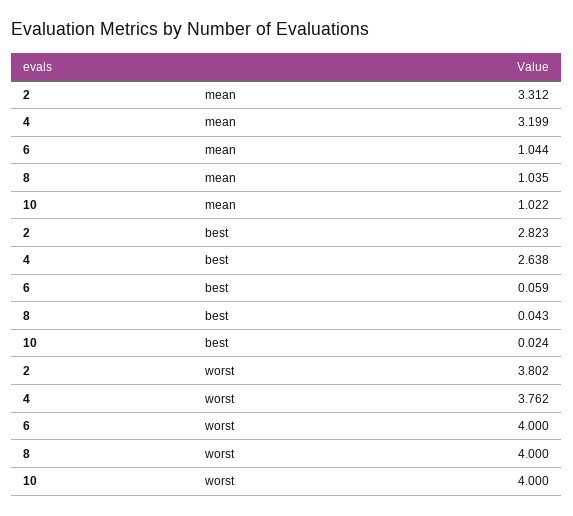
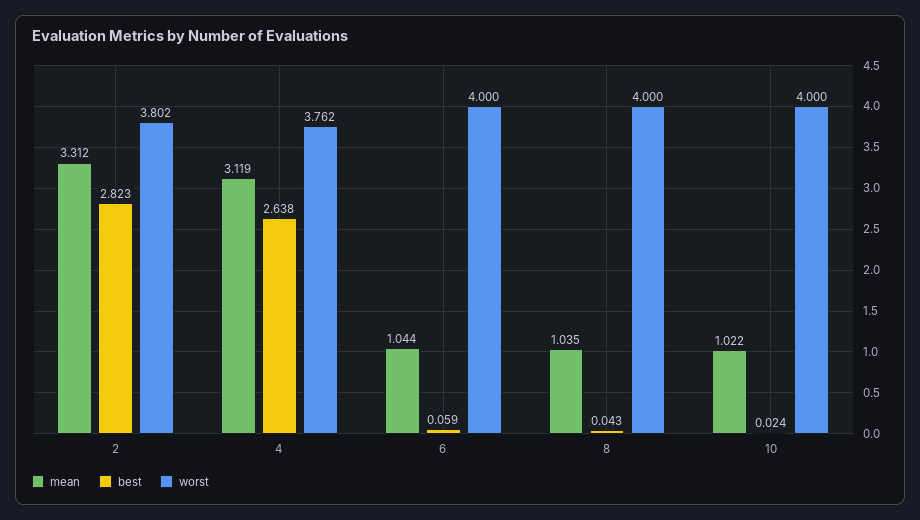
mean, 4: 3.199 -> 3.119

